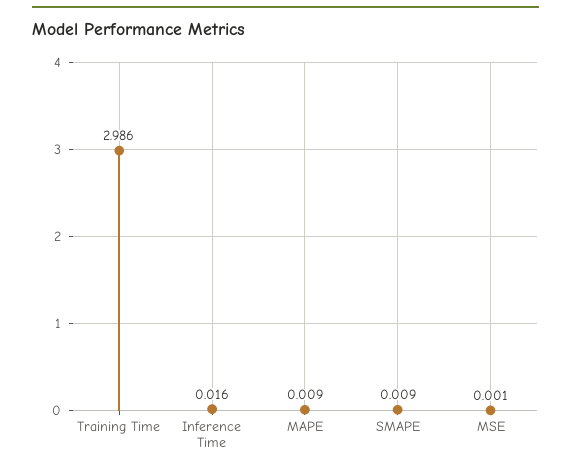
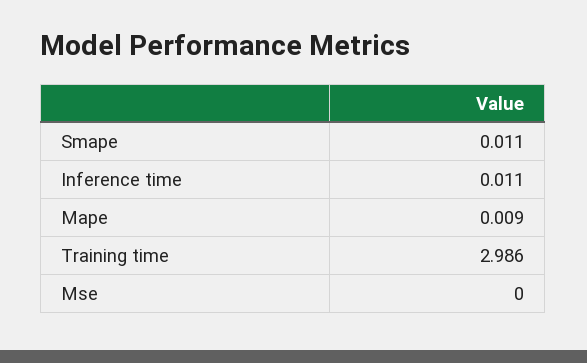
Inference Time: 0.016 -> 0.011
SMAPE: 0.009 -> 0.011
MSE: 0.001 -> 0

